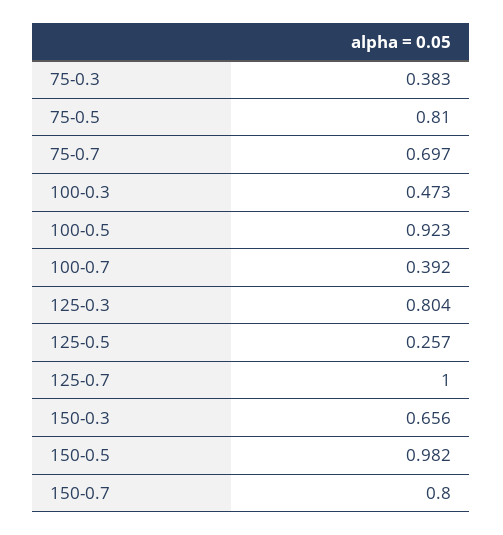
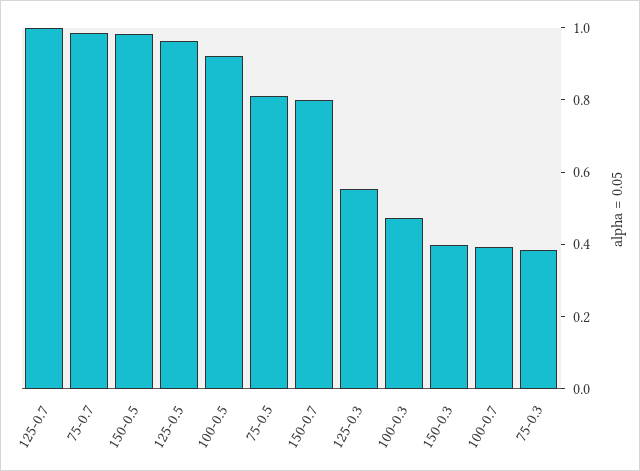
75-0.7: 0.697 -> 1
125-0.3: 0.804 -> 0.55
125-0.5: 0.257 -> 0.95
150-0.3: 0.656 -> 0.4

